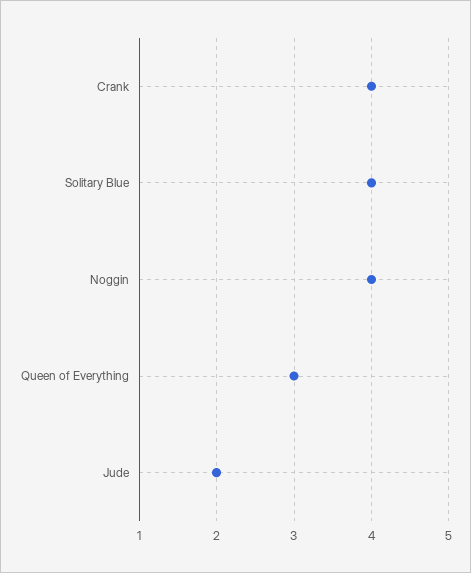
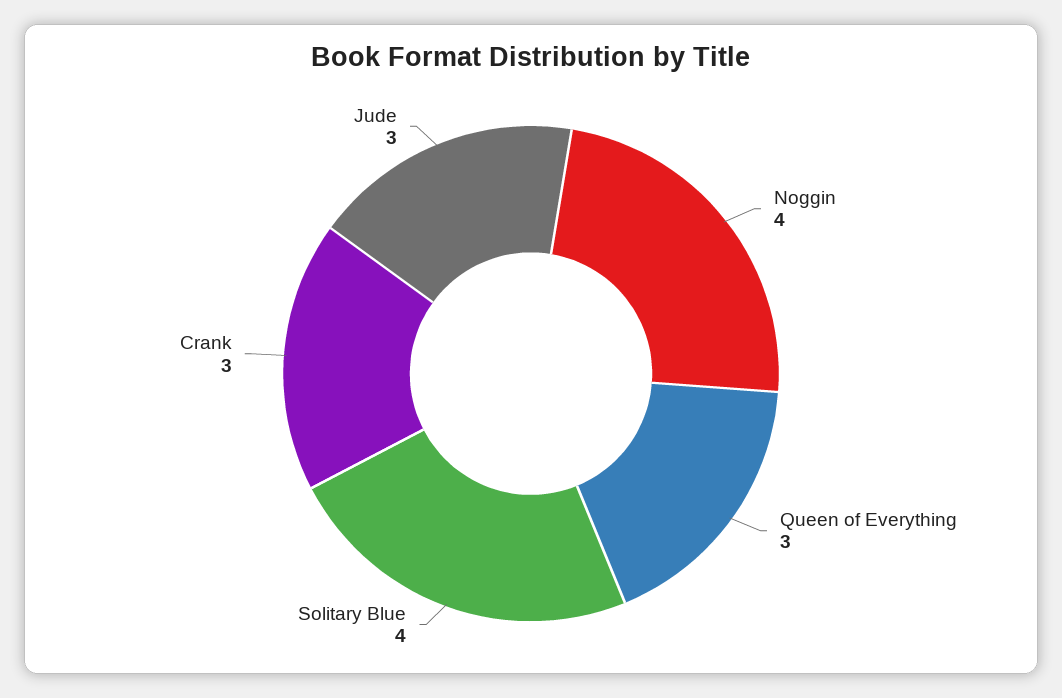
Crank: 4 -> 3
Jude: 2 -> 3

